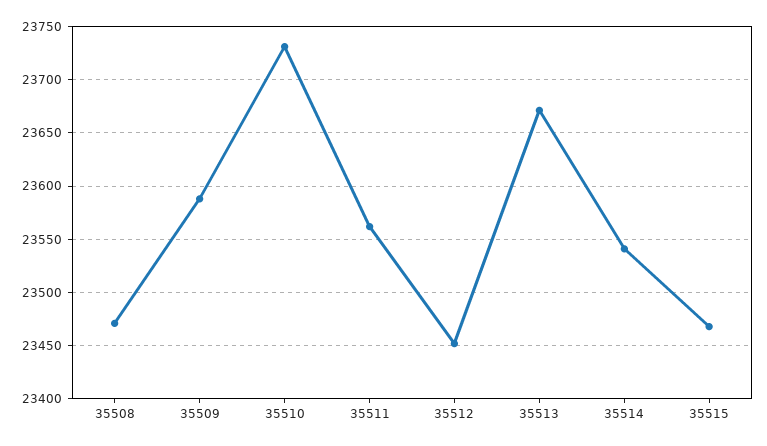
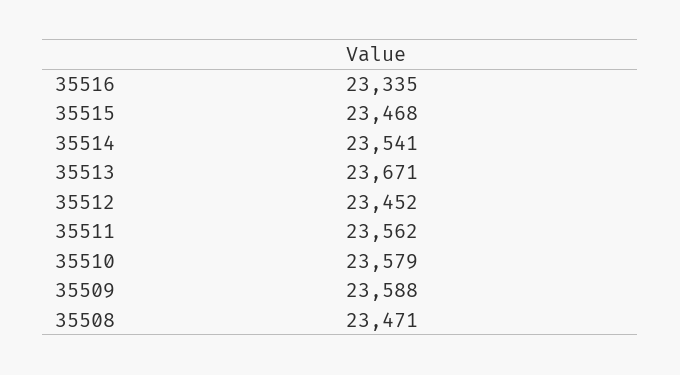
35510: 23730 -> 23579
35516: none -> 23335

